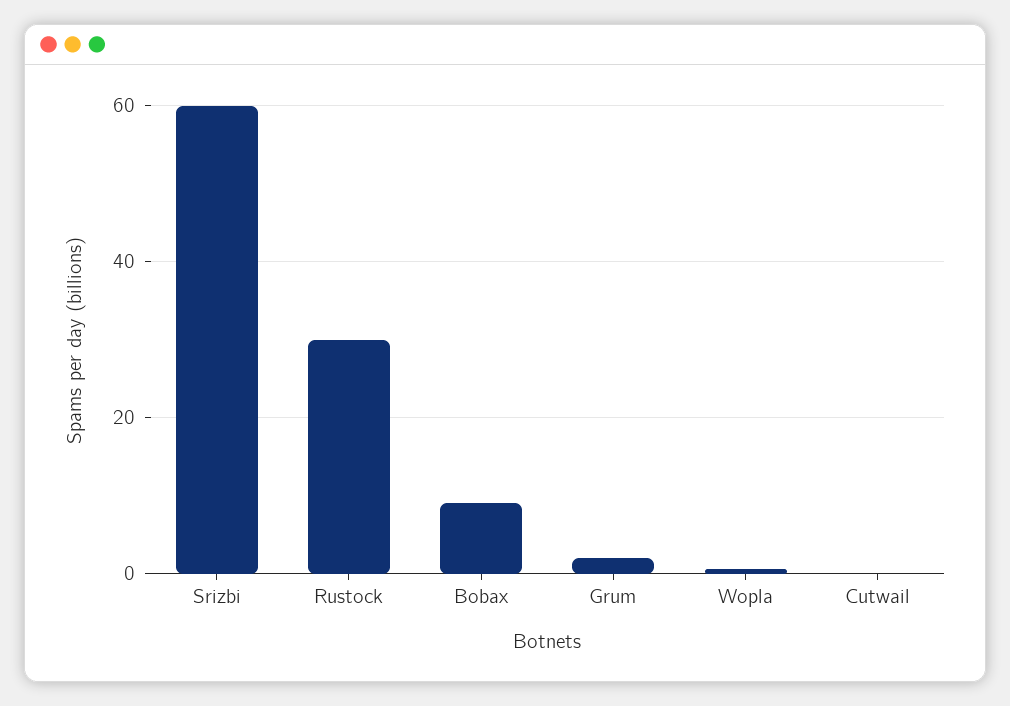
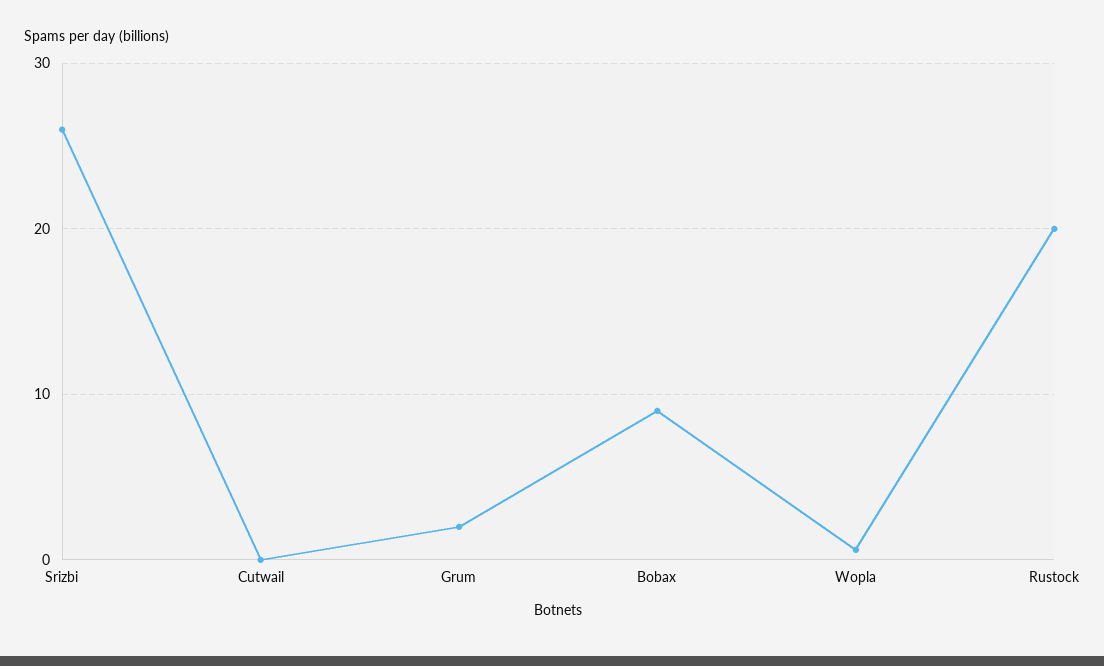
Srizbi: 60 -> 26
Rustock: 30 -> 20

